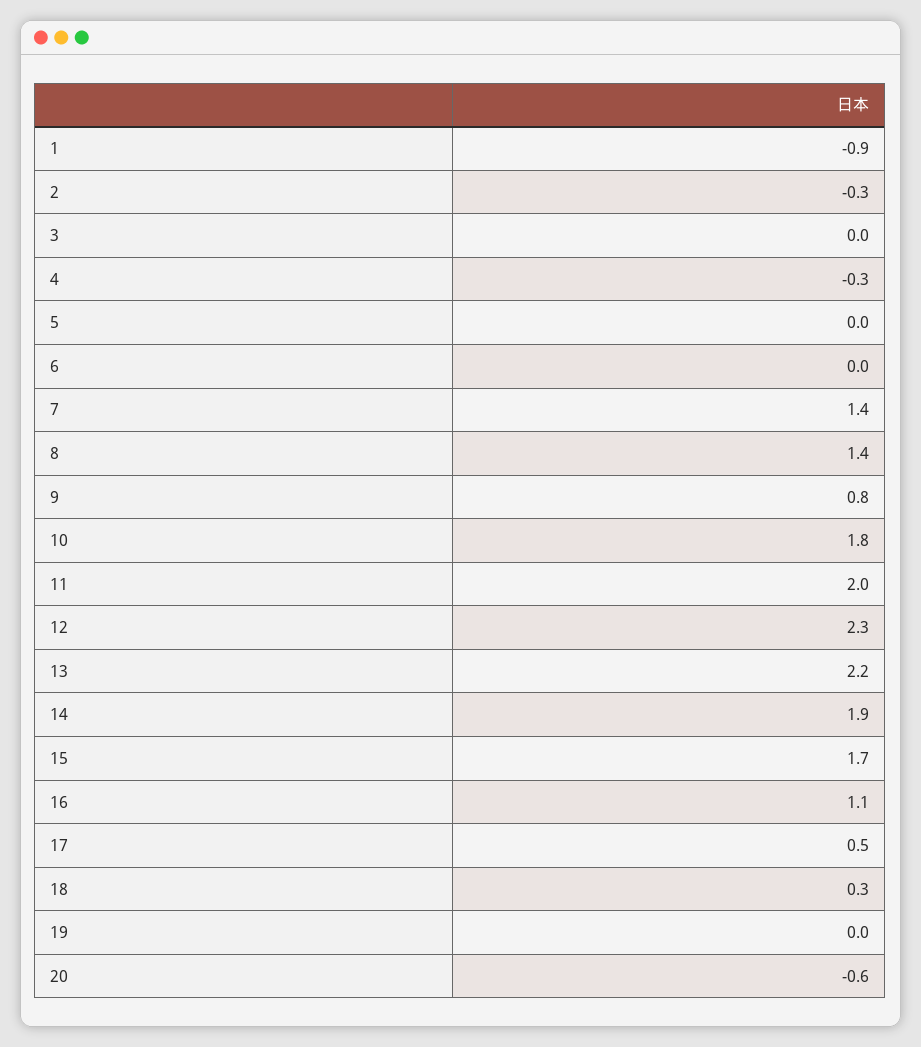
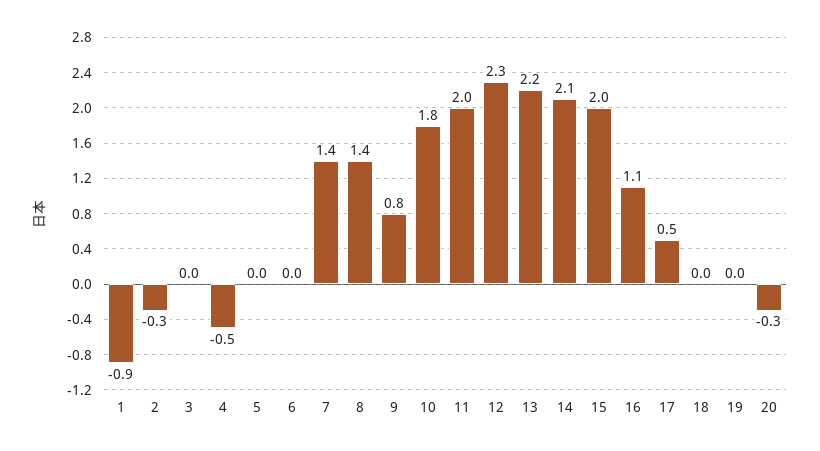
4: -0.3 -> -0.5
14: 1.9 -> 2.1
15: 1.7 -> 2
18: 0.3 -> 0
20: -0.6 -> -0.3

